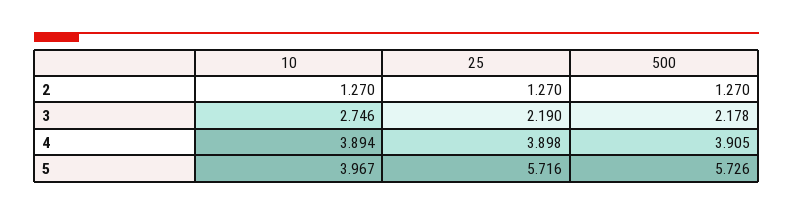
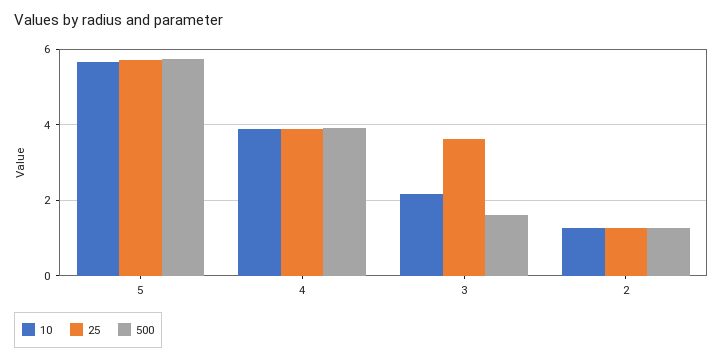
10, 3: 2.746 -> 2.2
25, 3: 2.19 -> 3.6
500, 3: 2.178 -> 1.6
10, 5: 3.967 -> 5.6

